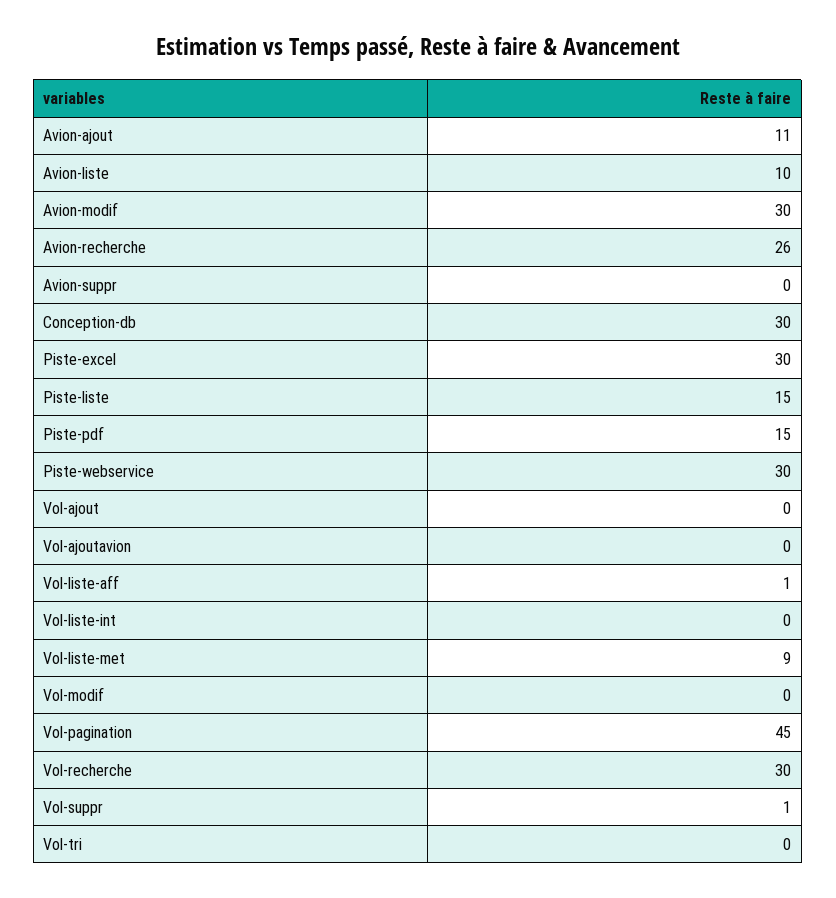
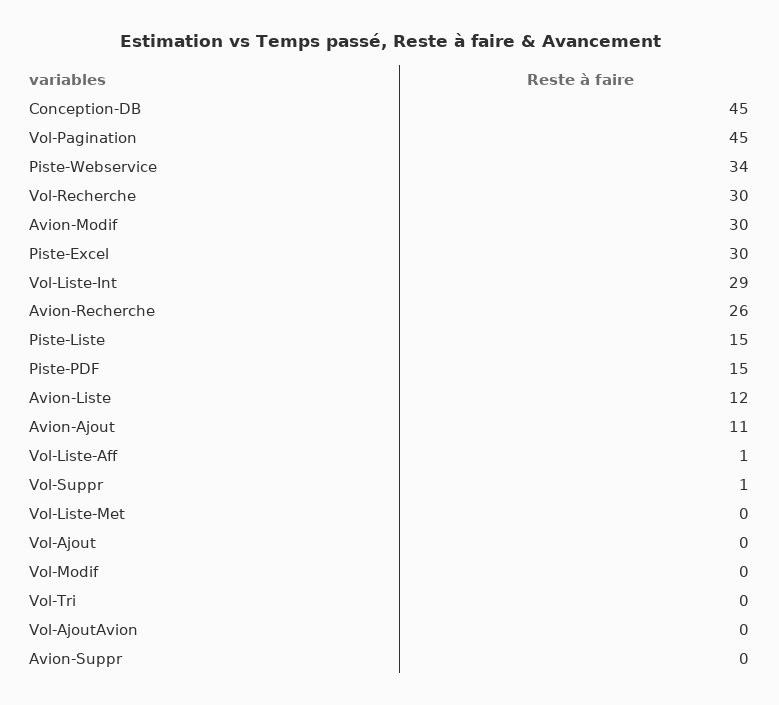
Avion-liste: 10 -> 12
Conception-db: 30 -> 45
Piste-webservice: 30 -> 34
Vol-liste-int: 0 -> 29
Vol-liste-met: 9 -> 0

